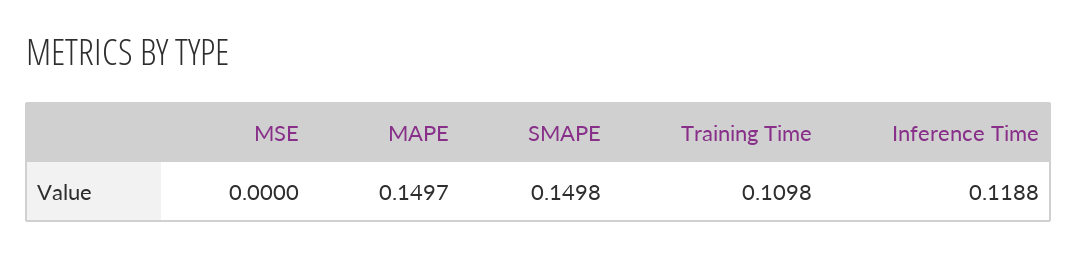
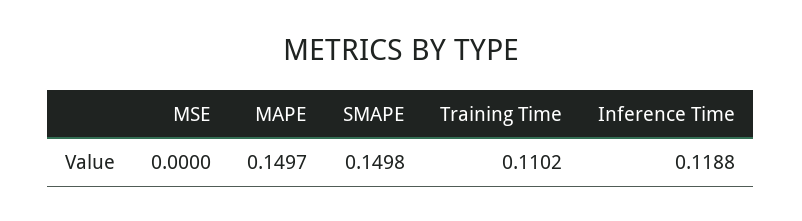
Training Time: 0.1098 -> 0.1102

